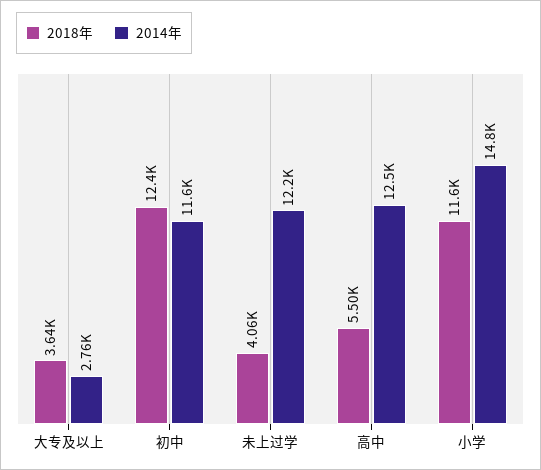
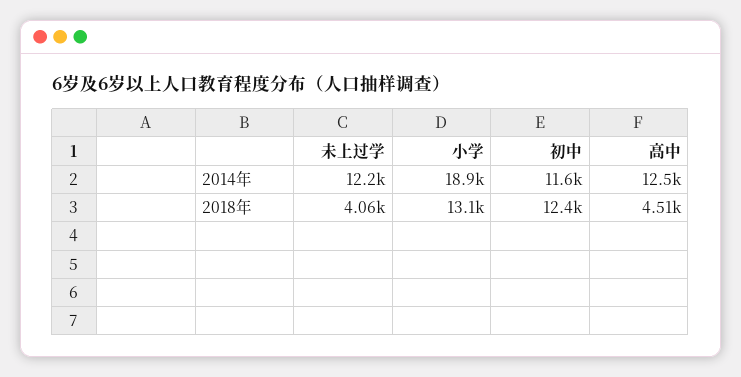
2018年, 大专及以上: 3640 -> none
2014年, 大专及以上: 2760 -> none
2018年, 高中: 5500 -> 4510
2018年, 小学: 11600 -> 13100
2014年, 小学: 14800 -> 18900

